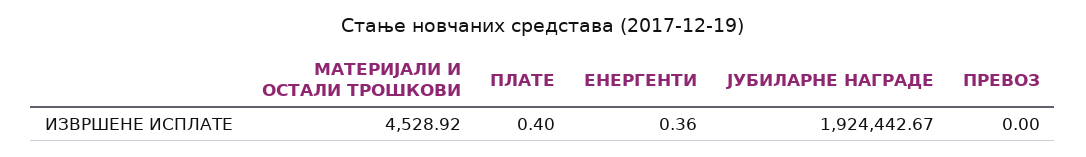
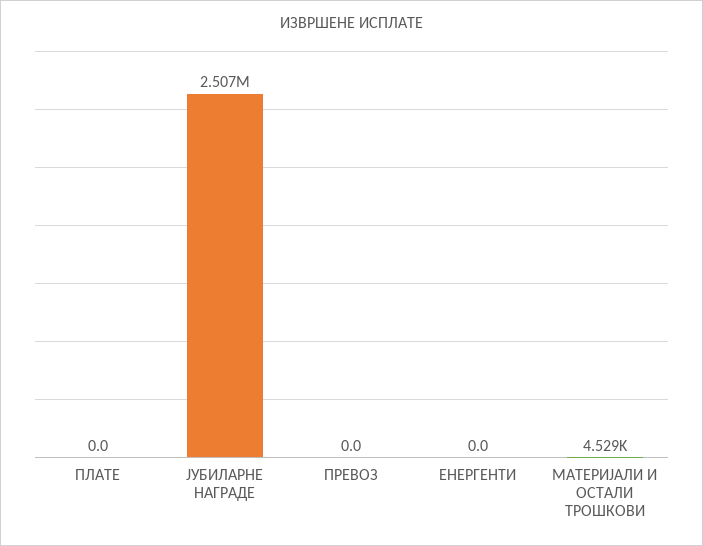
ПЛАТЕ: 0.4 -> 0
ЕНЕРГЕНТИ: 0.36 -> 0
ЈУБИЛАРНЕ НАГРАДЕ: 1924442.67 -> 2507000

